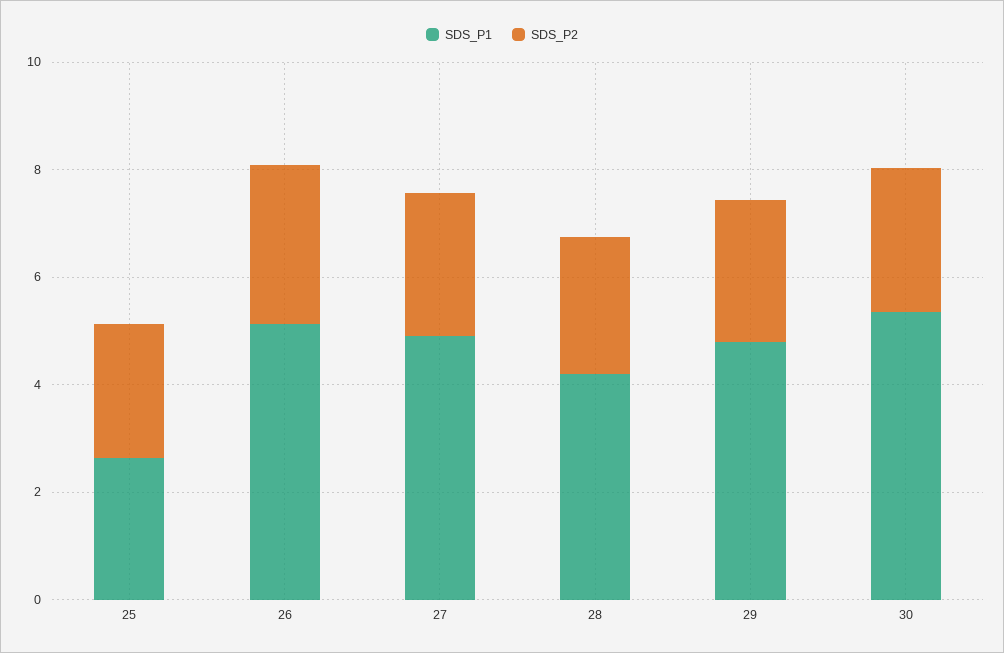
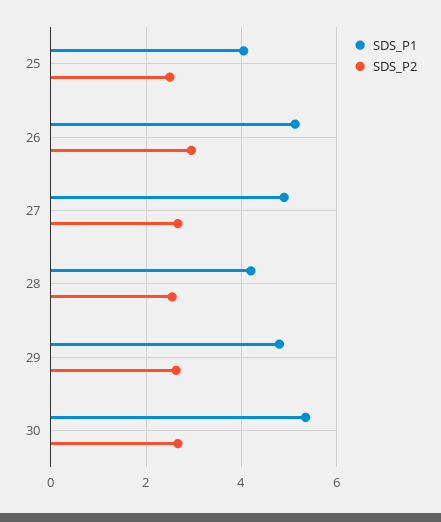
SDS_P1, 25: 2.5 -> 4

